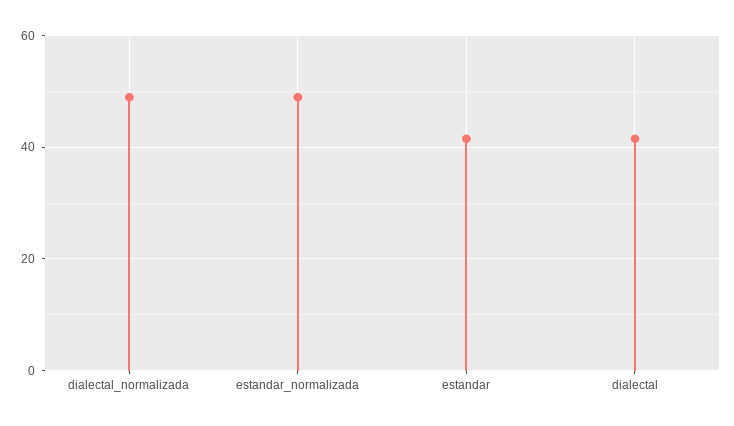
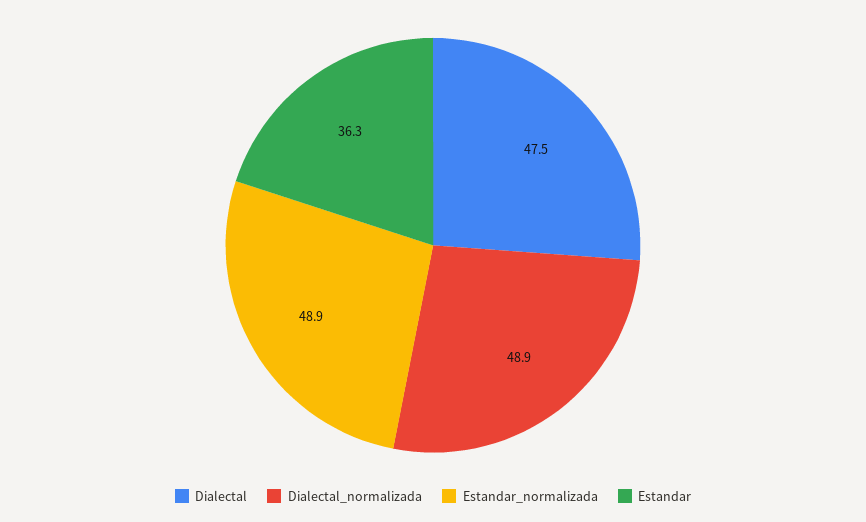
estandar: 42 -> 36.3
dialectal: 42 -> 47.5

